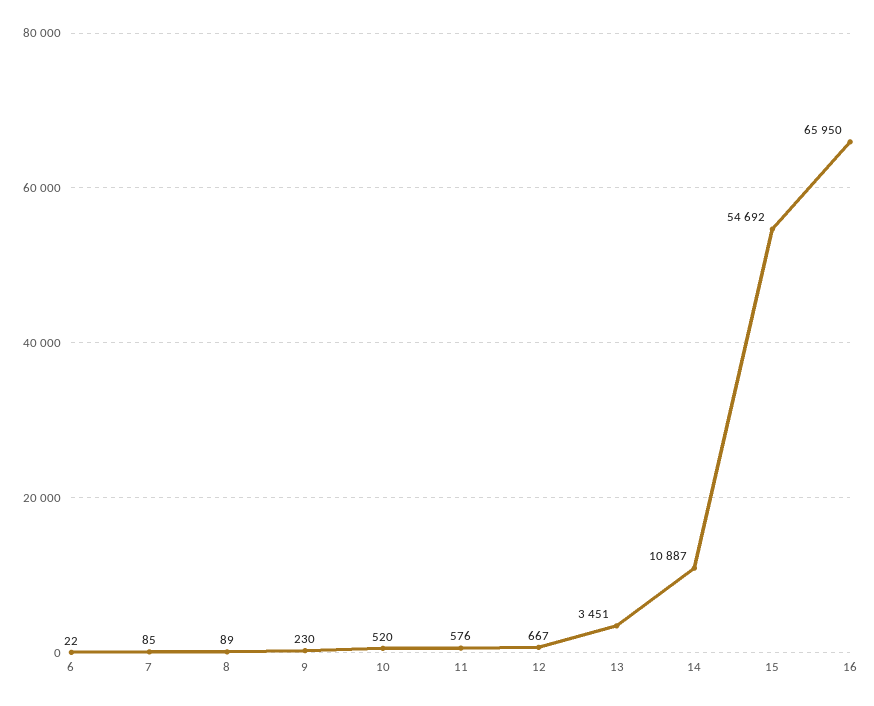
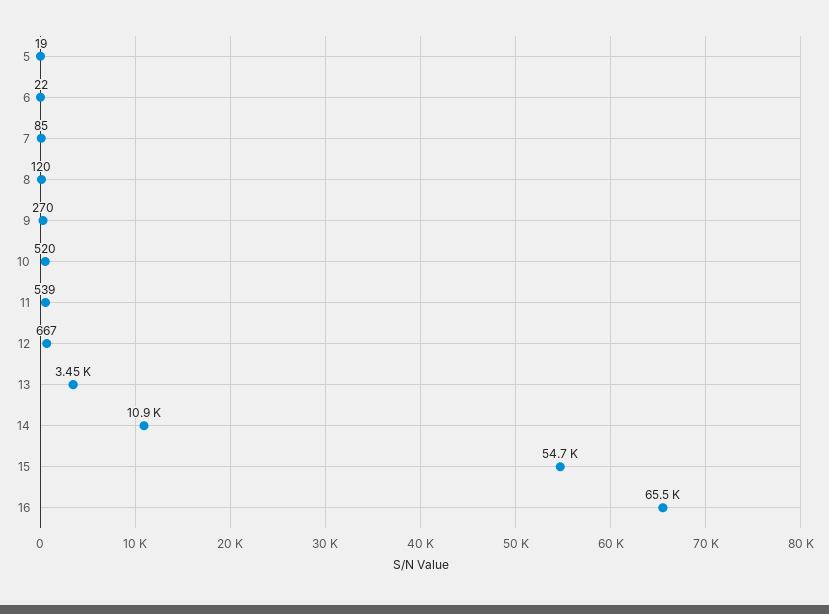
8: 89 -> 120
9: 230 -> 270
11: 576 -> 539
16: 65950 -> 65500
5: none -> 19

